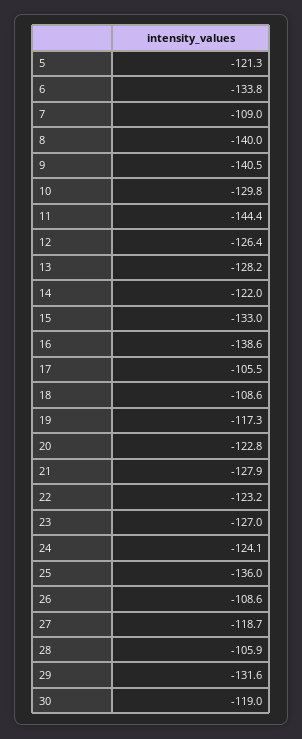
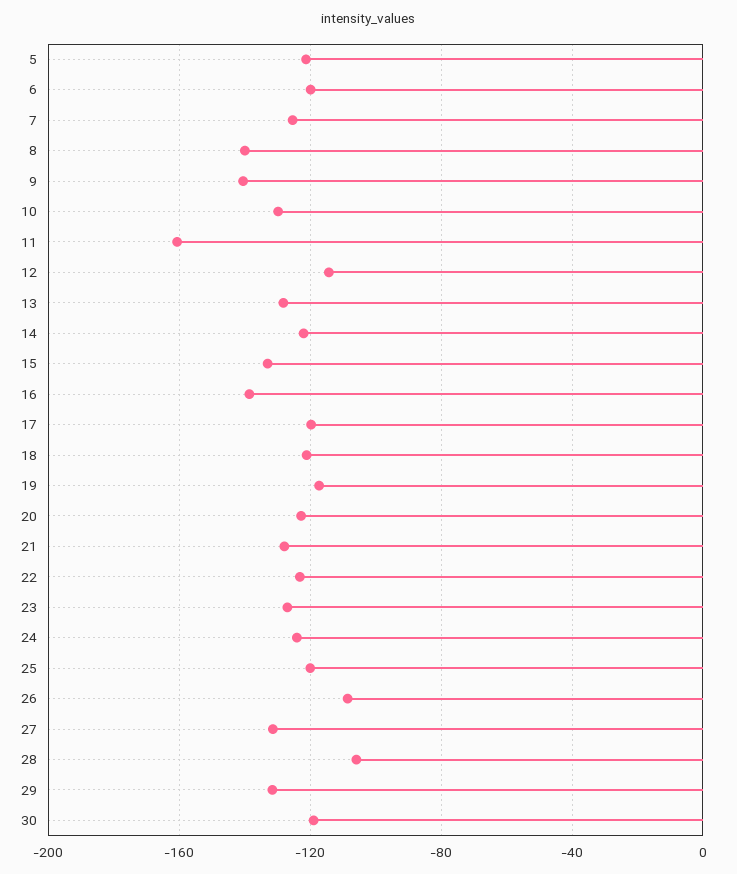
6: -133.8 -> -120
7: -109 -> -125
11: -144.4 -> -160
12: -126.4 -> -115
17: -105.5 -> -120
18: -108.6 -> -120
25: -136 -> -120
27: -118.7 -> -130

